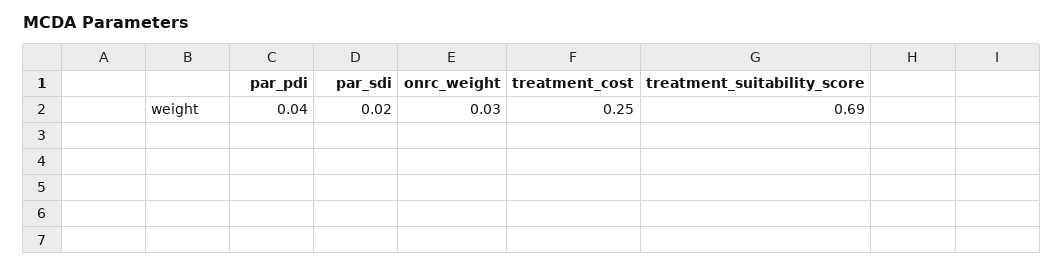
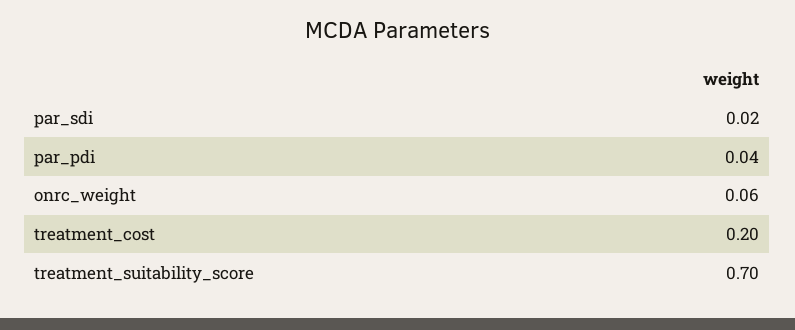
onrc_weight: 0.03 -> 0.06
treatment_cost: 0.25 -> 0.2
treatment_suitability_score: 0.69 -> 0.7

